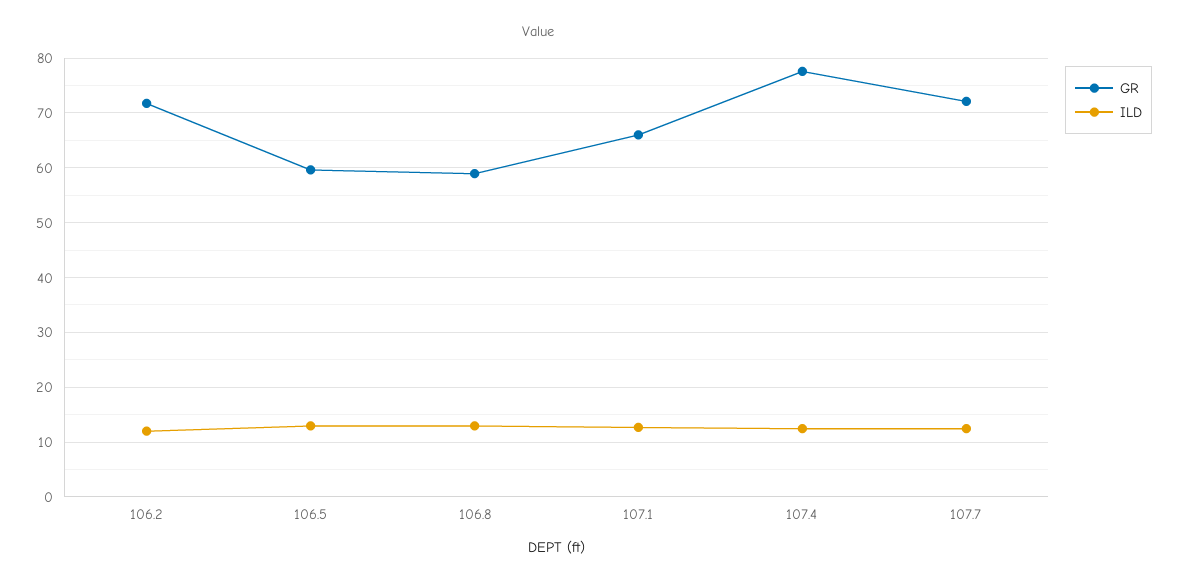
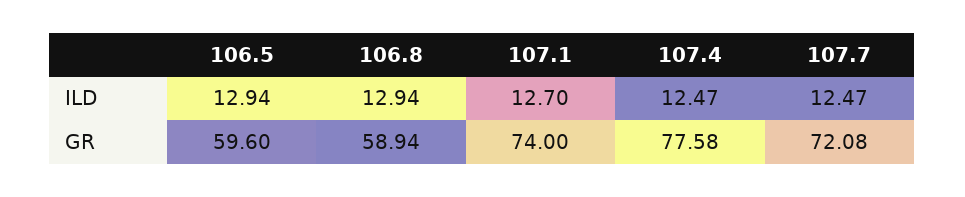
GR, 106.2: 72 -> none
ILD, 106.2: 12 -> none
GR, 107.1: 66 -> 74

